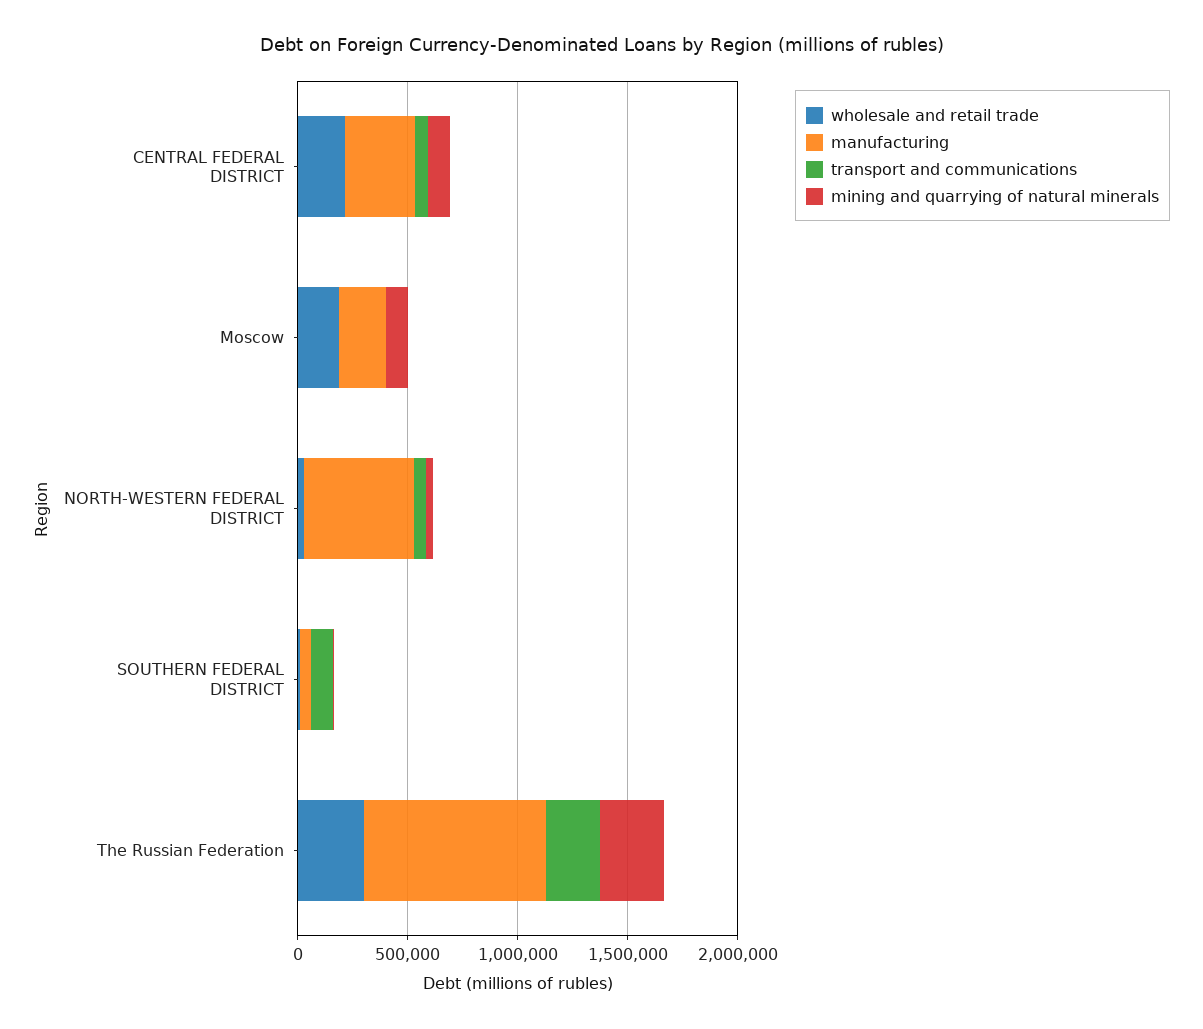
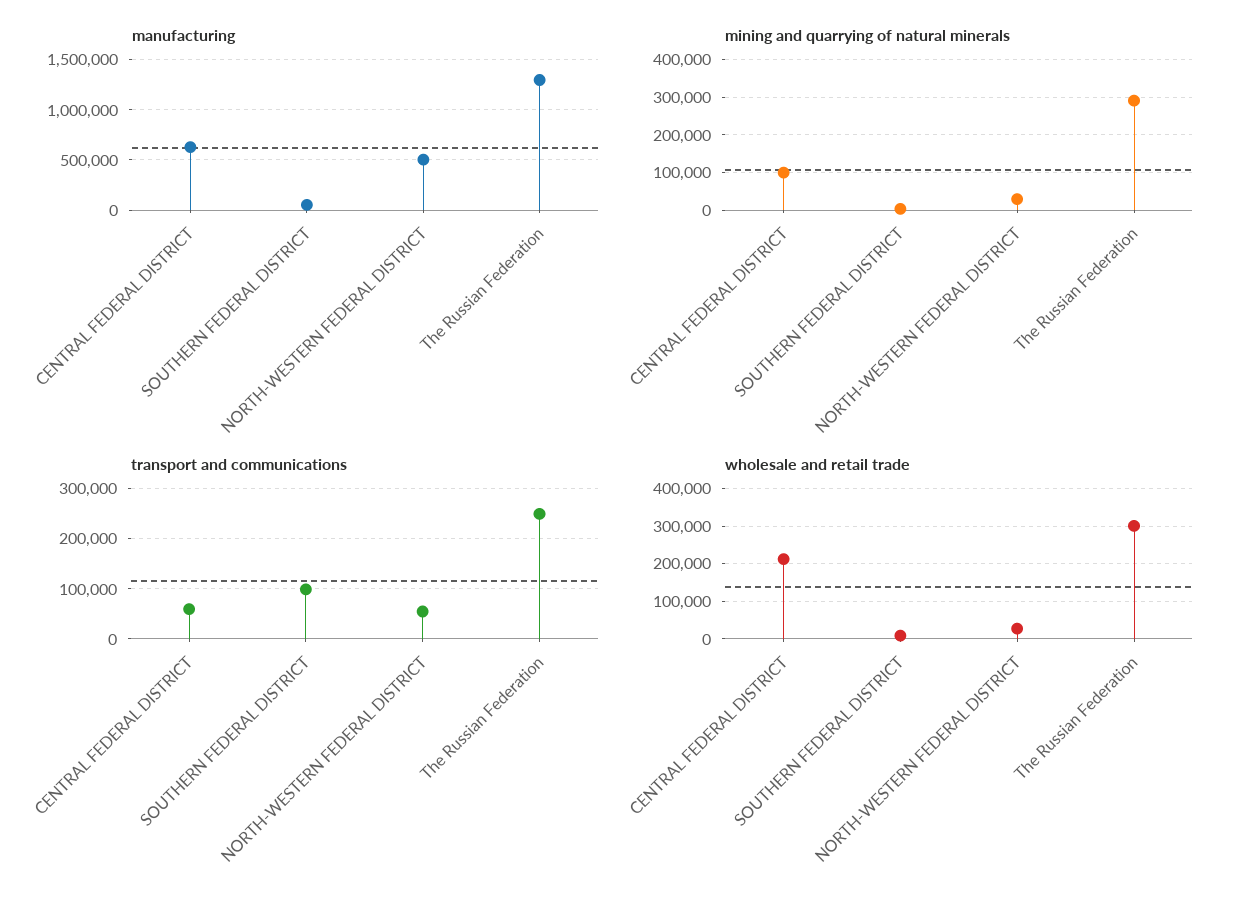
manufacturing, CENTRAL FEDERAL DISTRICT: 300000 -> 600000
wholesale and retail trade, Moscow: 200000 -> none
manufacturing, Moscow: 200000 -> none
transport and communications, Moscow: 0 -> none
mining and quarrying of natural minerals, Moscow: 100000 -> none
manufacturing, The Russian Federation: 800000 -> 1300000

